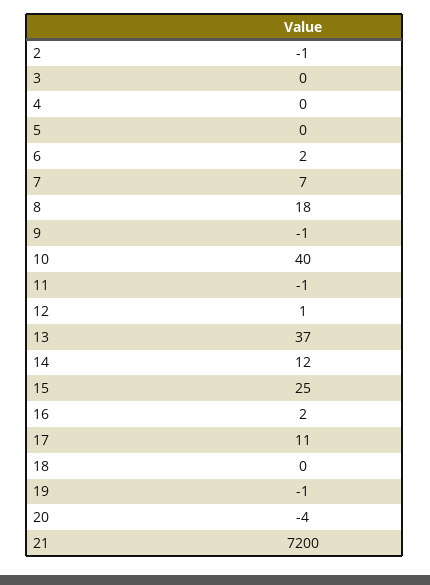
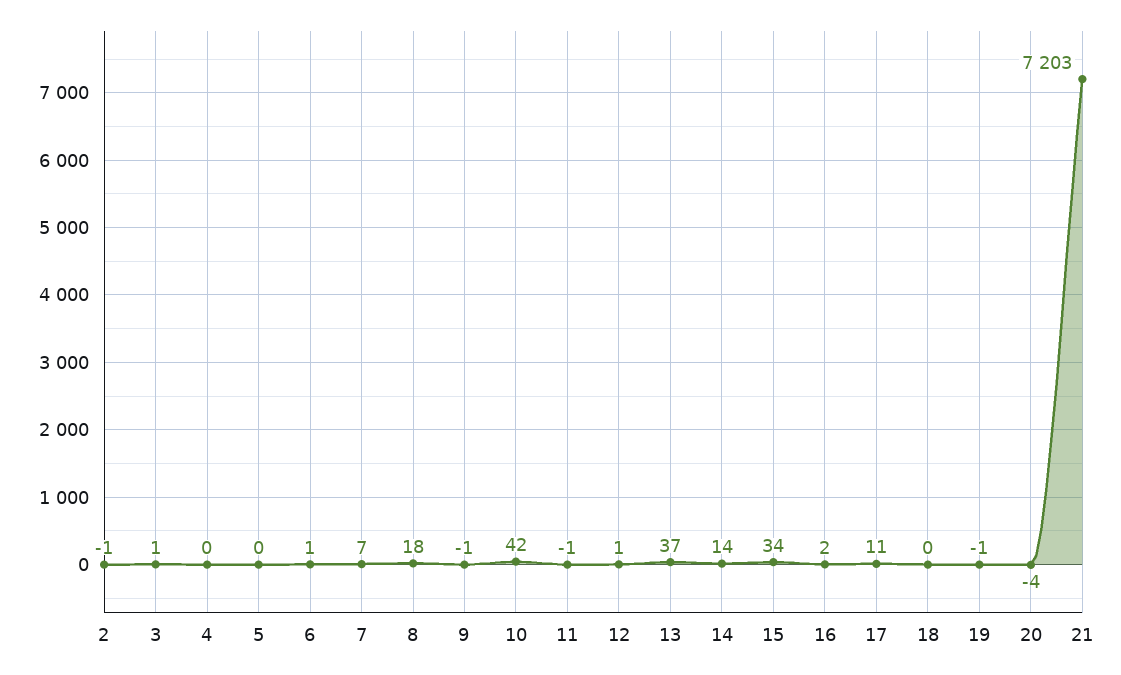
3: 0 -> 1
6: 2 -> 1
10: 40 -> 42
14: 12 -> 14
15: 25 -> 34
21: 7200 -> 7203

